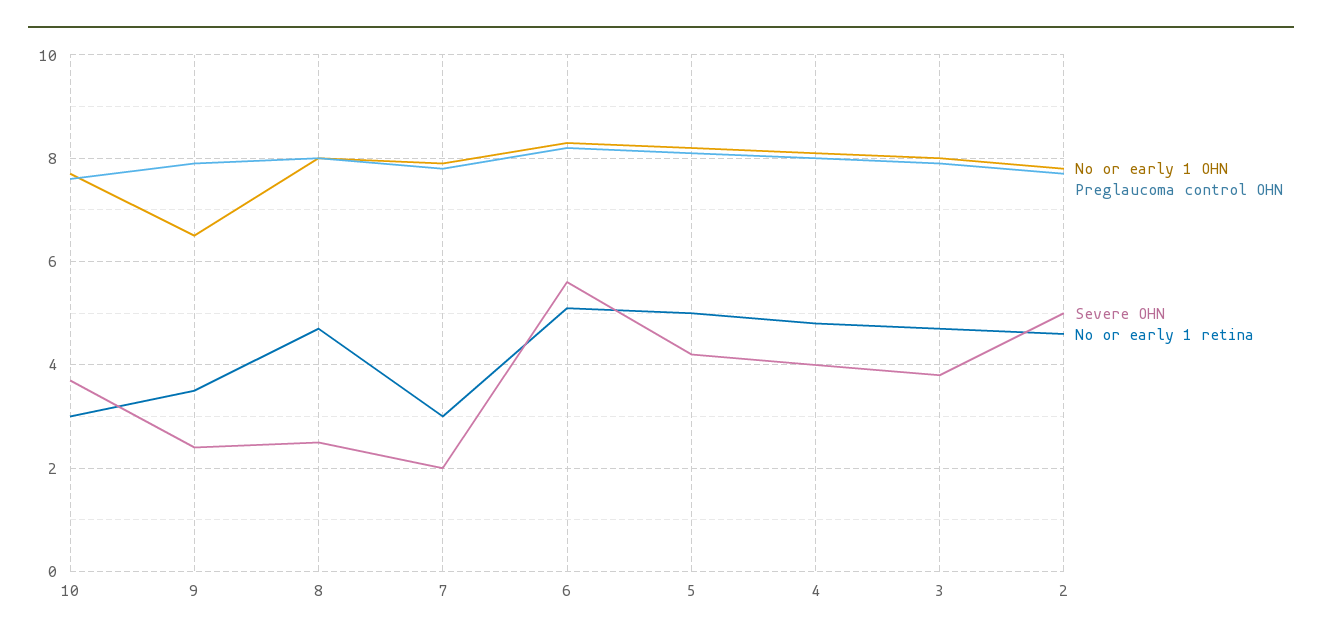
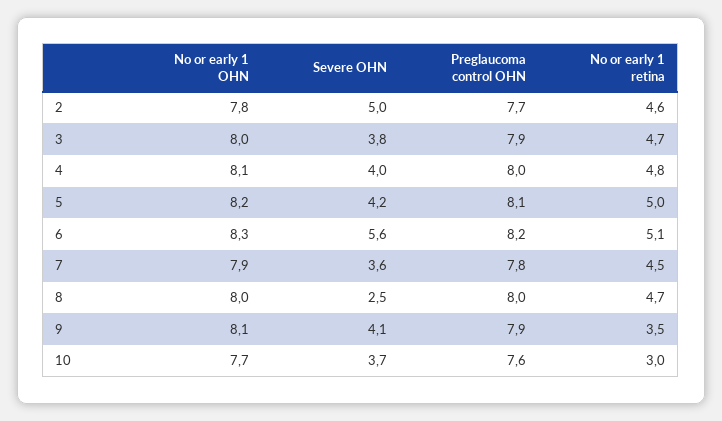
No or early 1 OHN, 9: 6.5 -> 8.1
Severe OHN, 9: 2.5 -> 4.1
Severe OHN, 7: 2 -> 3.6
No or early 1 retina, 7: 3 -> 4.5

